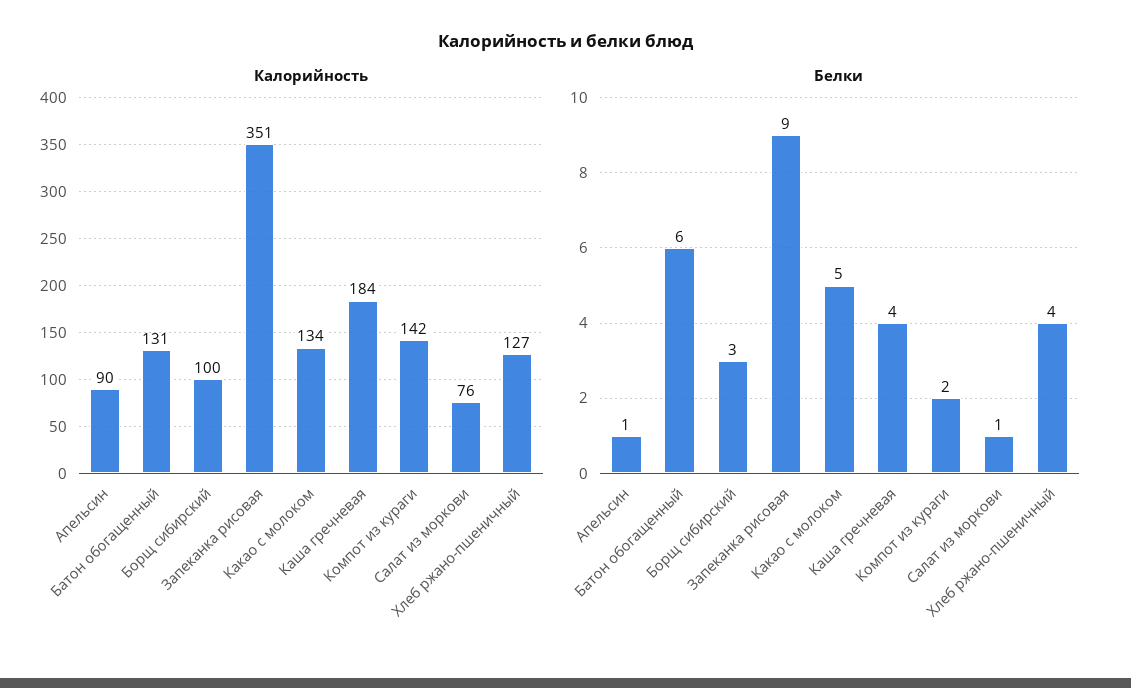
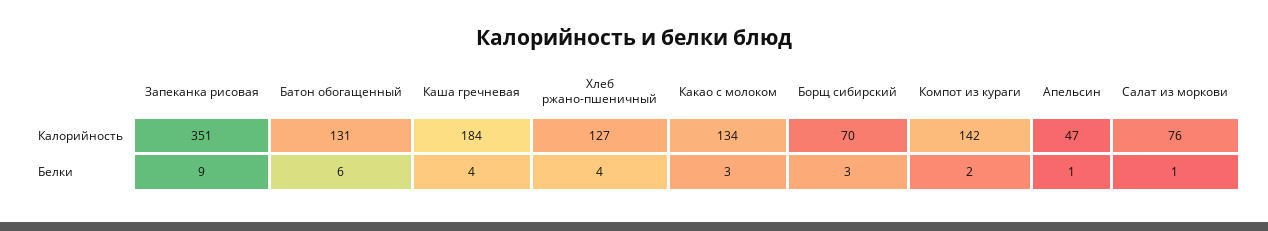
Калорийность, Апельсин: 90 -> 47
Калорийность, Борщ сибирский: 100 -> 70
Белки, Какао с молоком: 5 -> 3

